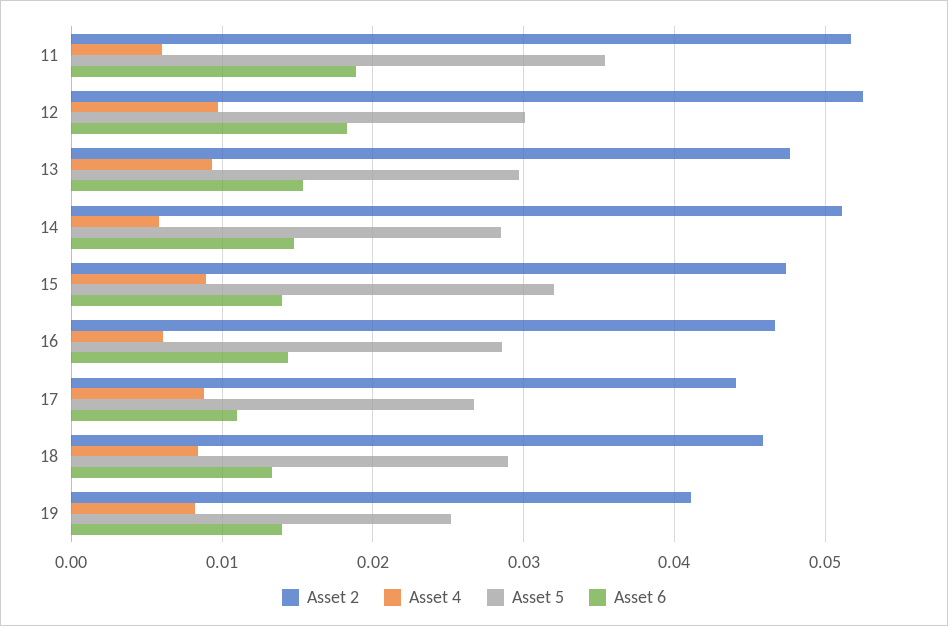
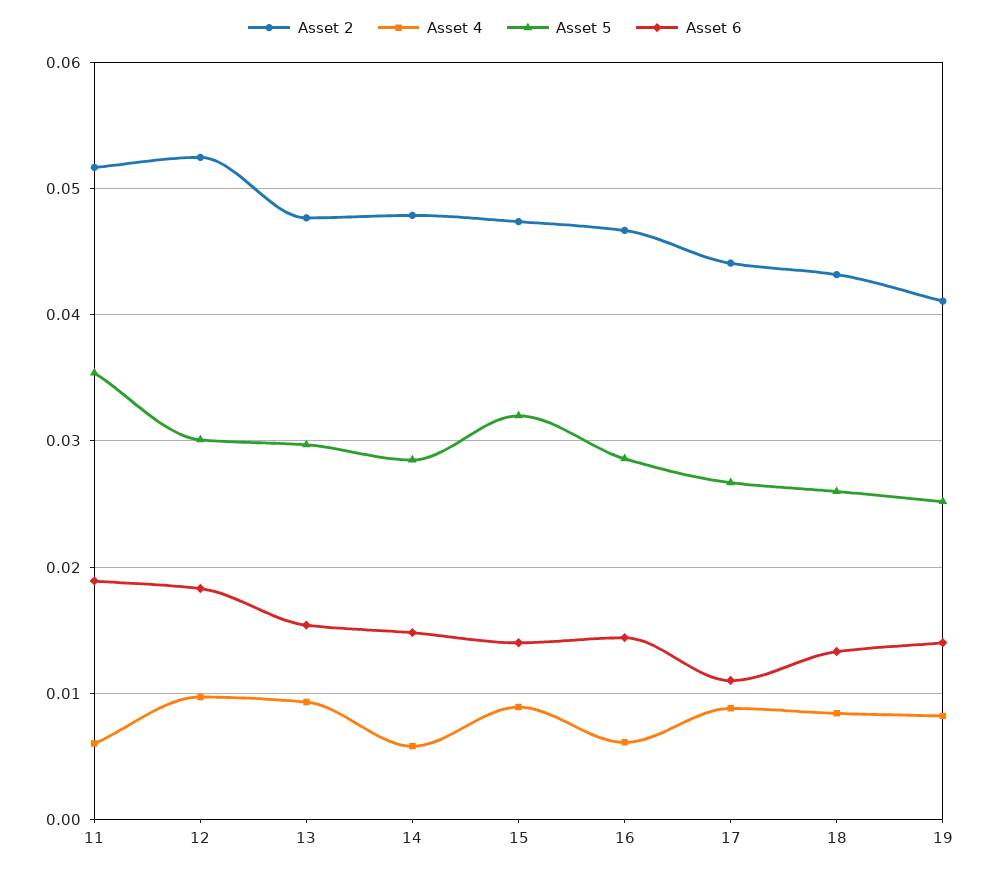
Asset 2, 14: 0.051 -> 0.048
Asset 2, 18: 0.046 -> 0.043
Asset 5, 18: 0.029 -> 0.026

